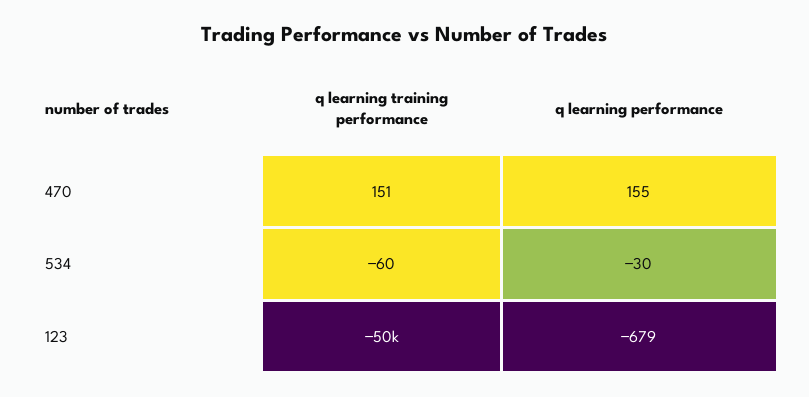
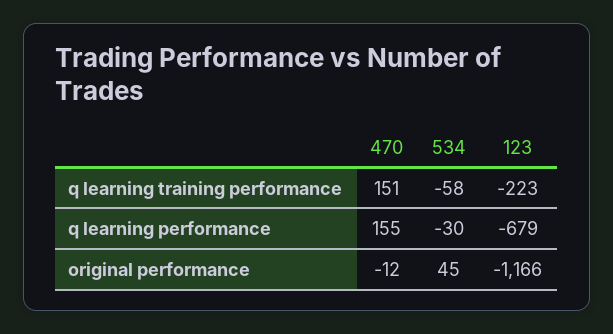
q learning training performance, 534: -60 -> -58
q learning training performance, 123: -50000 -> -223
original performance, 470: none -> -12
original performance, 534: none -> 45
original performance, 123: none -> -1166

